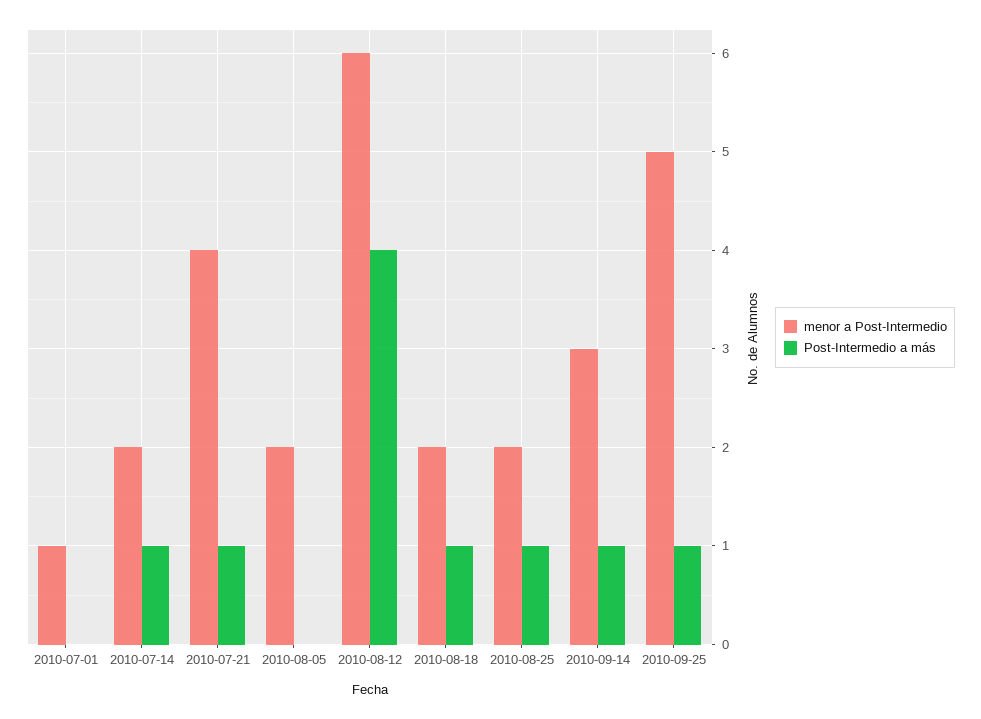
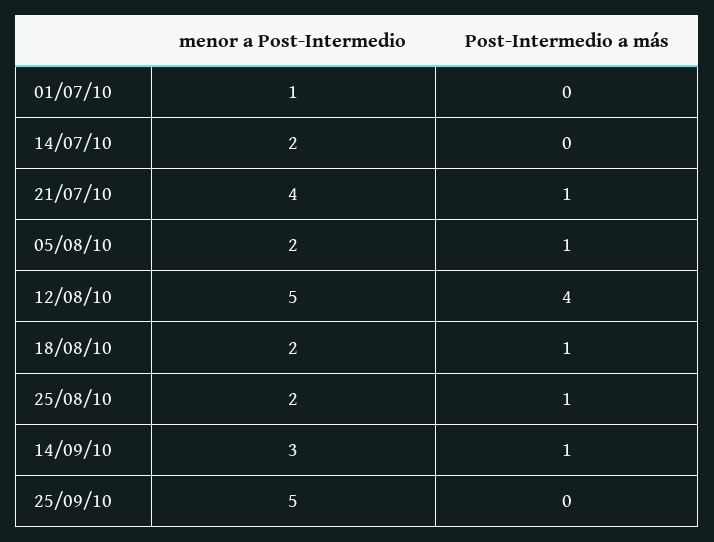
Post-Intermedio a más, 2010-07-14: 1 -> 0
Post-Intermedio a más, 2010-08-05: 0 -> 1
menor a Post-Intermedio, 2010-08-12: 6 -> 5
Post-Intermedio a más, 2010-09-25: 1 -> 0

